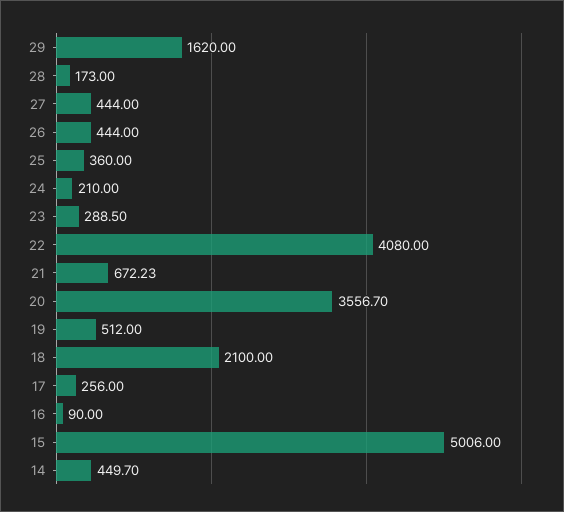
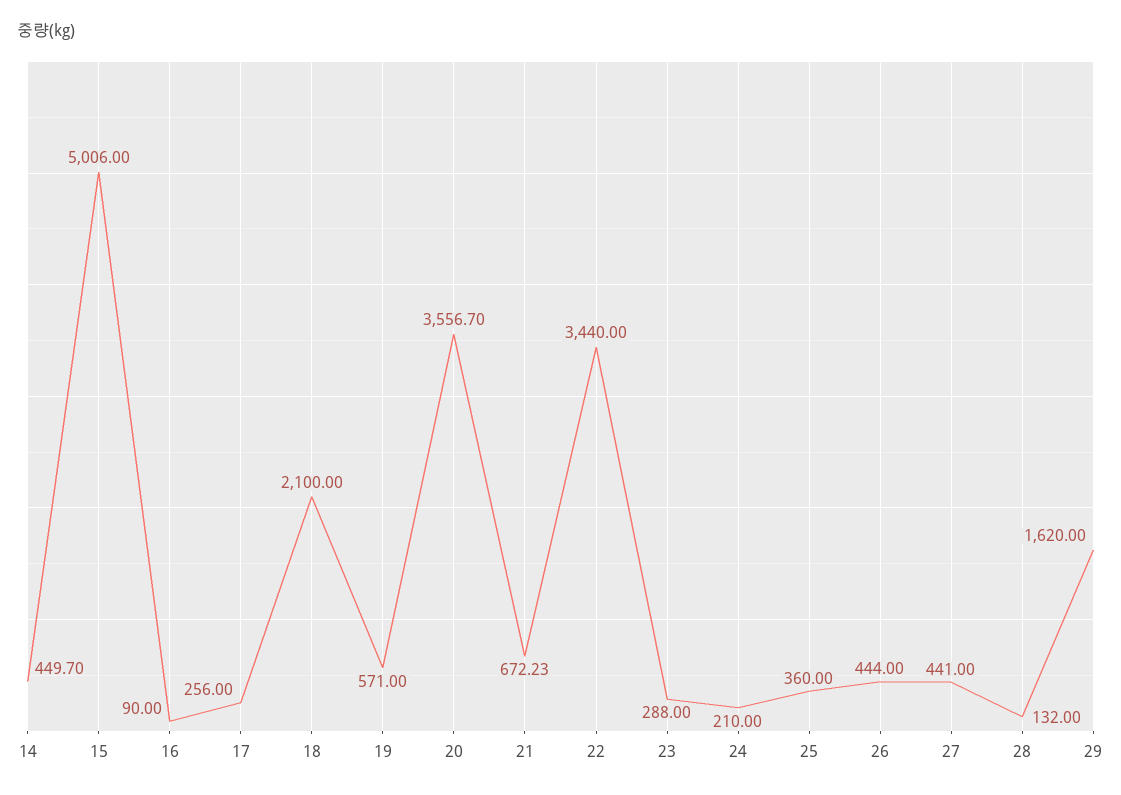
28: 173 -> 132
27: 444 -> 441
23: 288.5 -> 288
22: 4080 -> 3440
19: 512 -> 571

